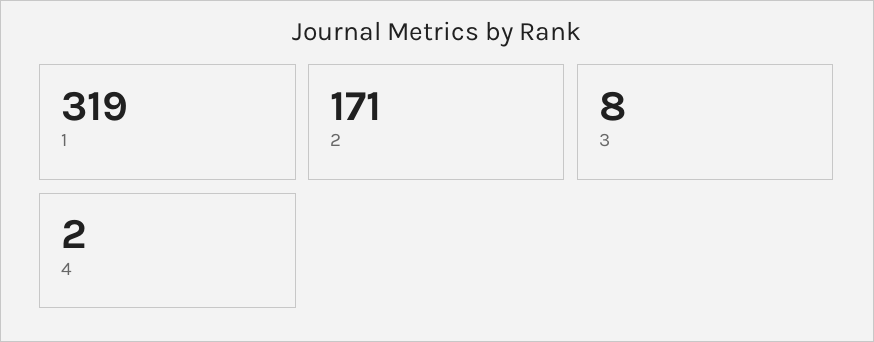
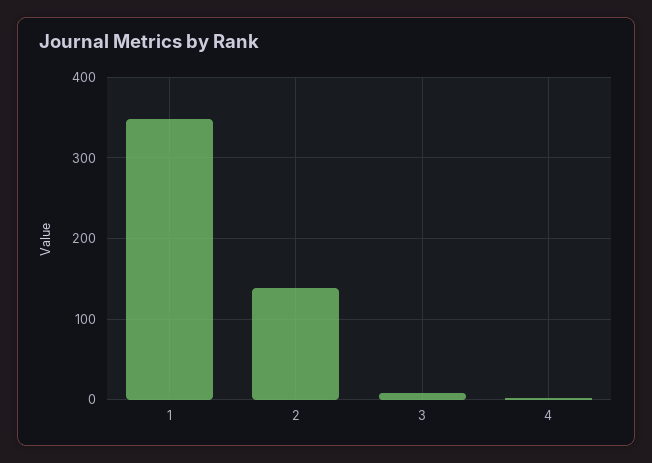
1: 319 -> 350
2: 171 -> 140

